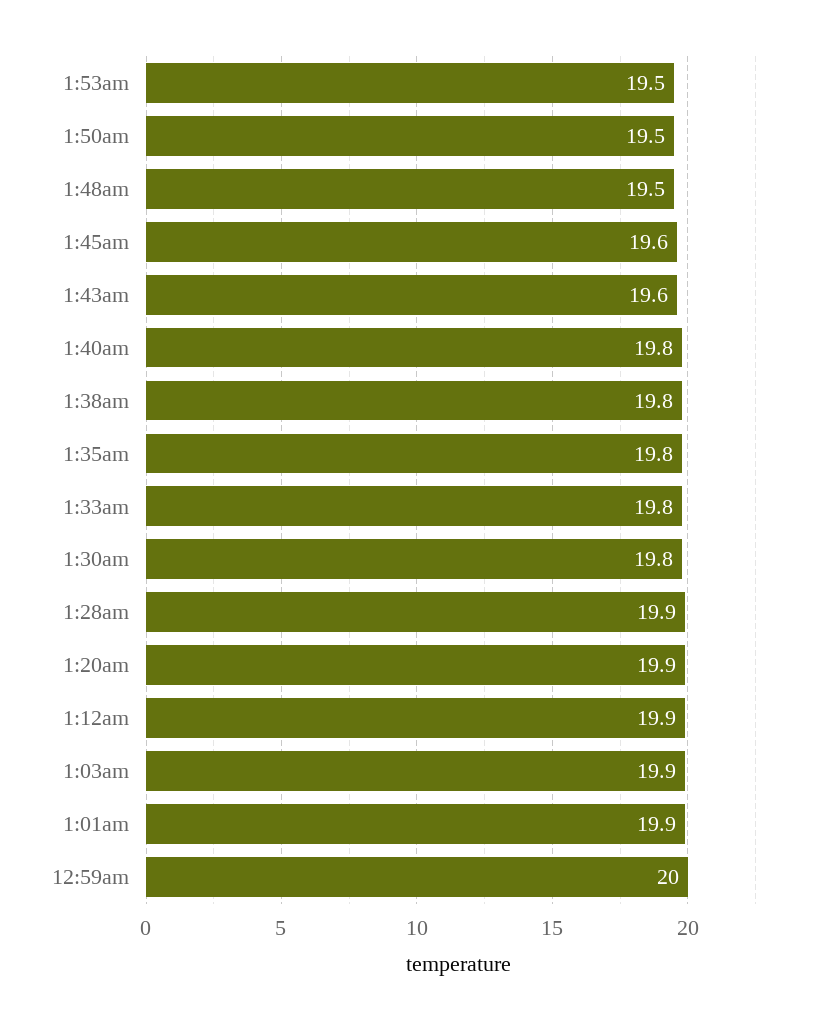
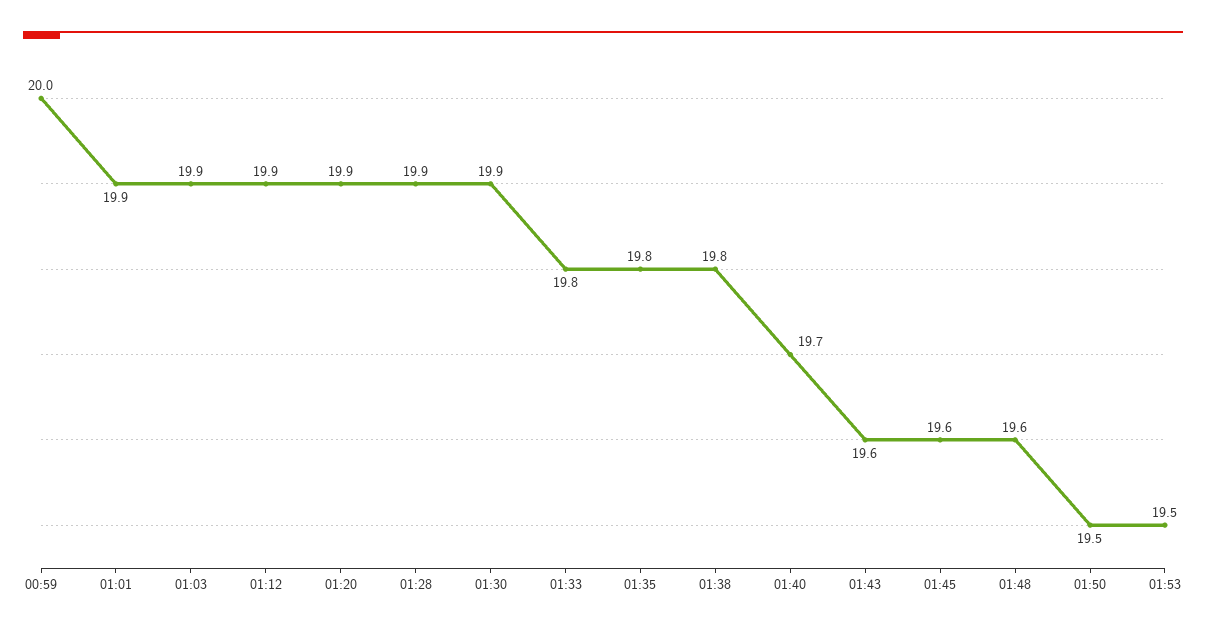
1:48am: 19.5 -> 19.6
1:40am: 19.8 -> 19.7
1:30am: 19.8 -> 19.9

